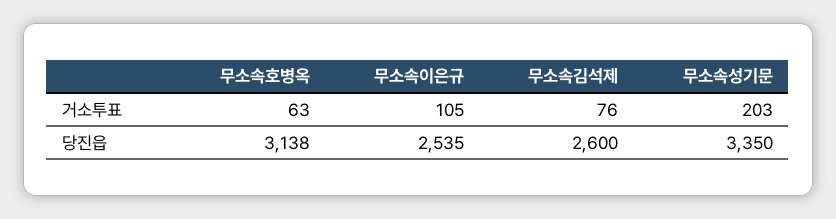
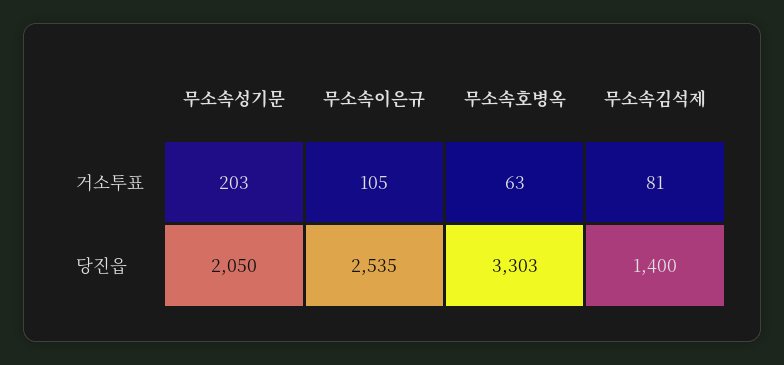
무소속김석제, 거소투표: 76 -> 81
무소속호병옥, 당진읍: 3138 -> 3303
무소속김석제, 당진읍: 2600 -> 1400
무소속성기문, 당진읍: 3350 -> 2050

